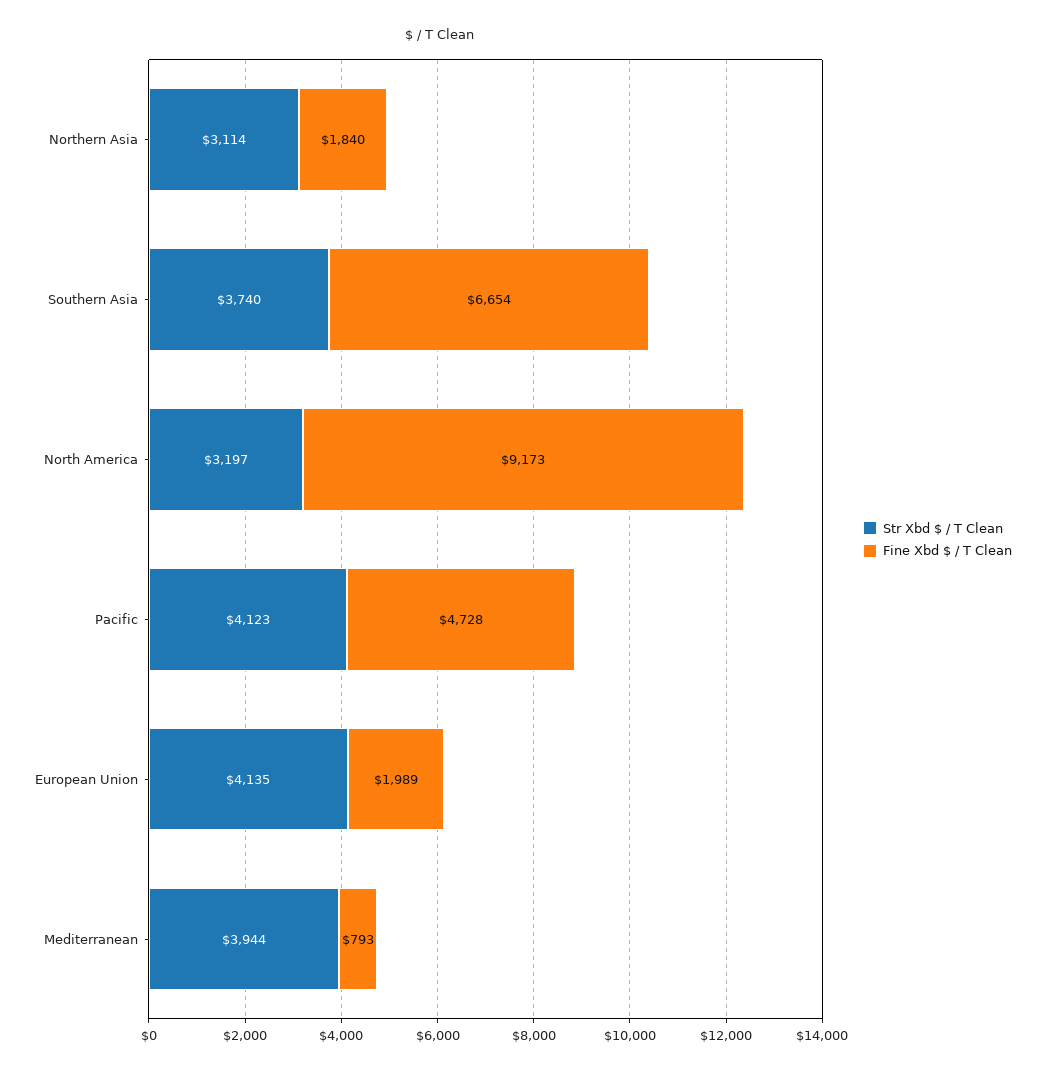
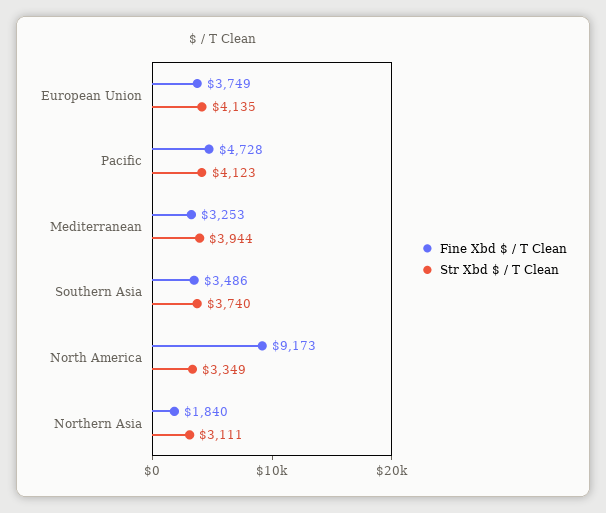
Str Xbd $ / T Clean, Northern Asia: 3114 -> 3111
Fine Xbd $ / T Clean, Southern Asia: 6654 -> 3486
Str Xbd $ / T Clean, North America: 3197 -> 3349
Fine Xbd $ / T Clean, European Union: 1989 -> 3749
Fine Xbd $ / T Clean, Mediterranean: 793 -> 3253

